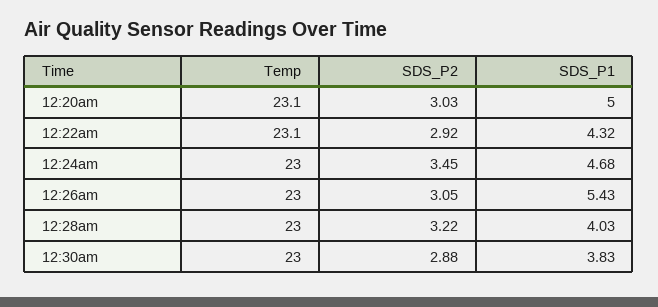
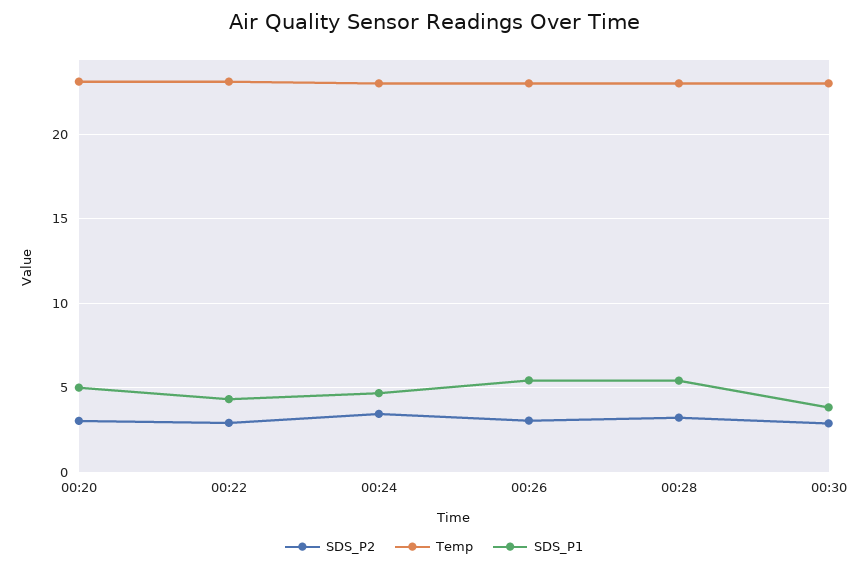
SDS_P1, 12:28am: 4.03 -> 5.5

